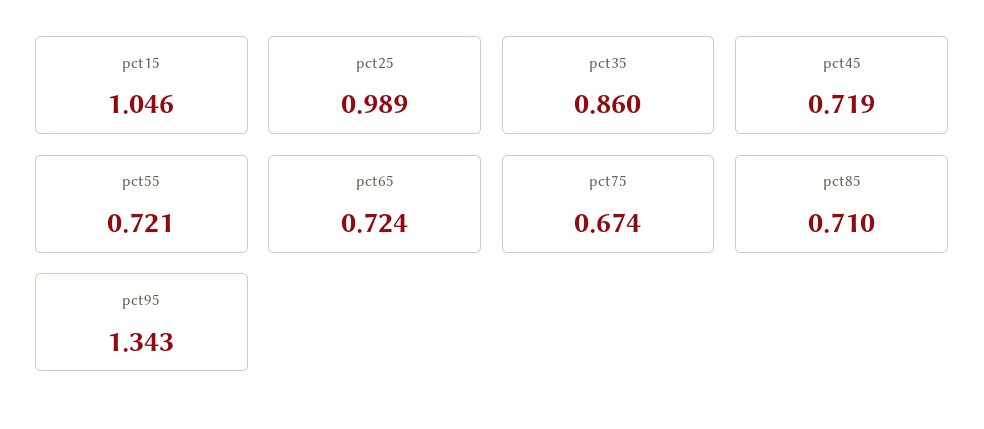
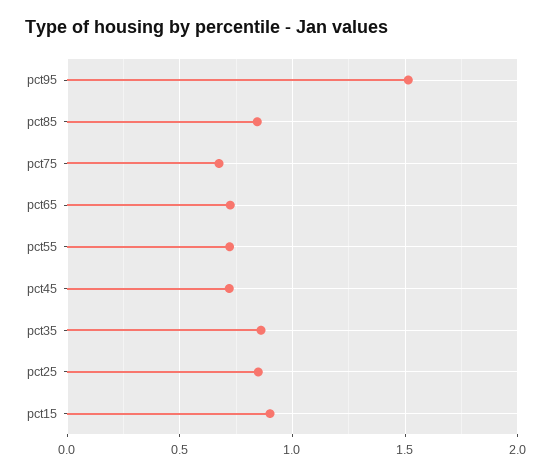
pct15: 1.046 -> 0.9
pct25: 0.989 -> 0.85
pct85: 0.71 -> 0.85
pct95: 1.343 -> 1.5

